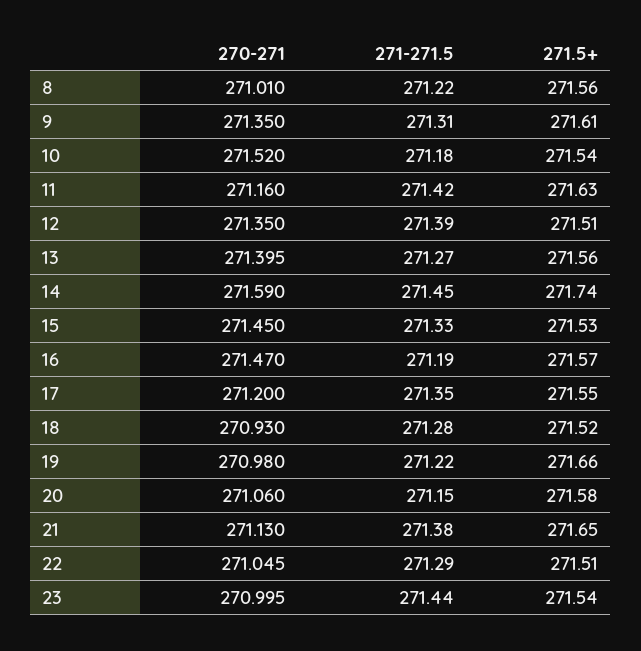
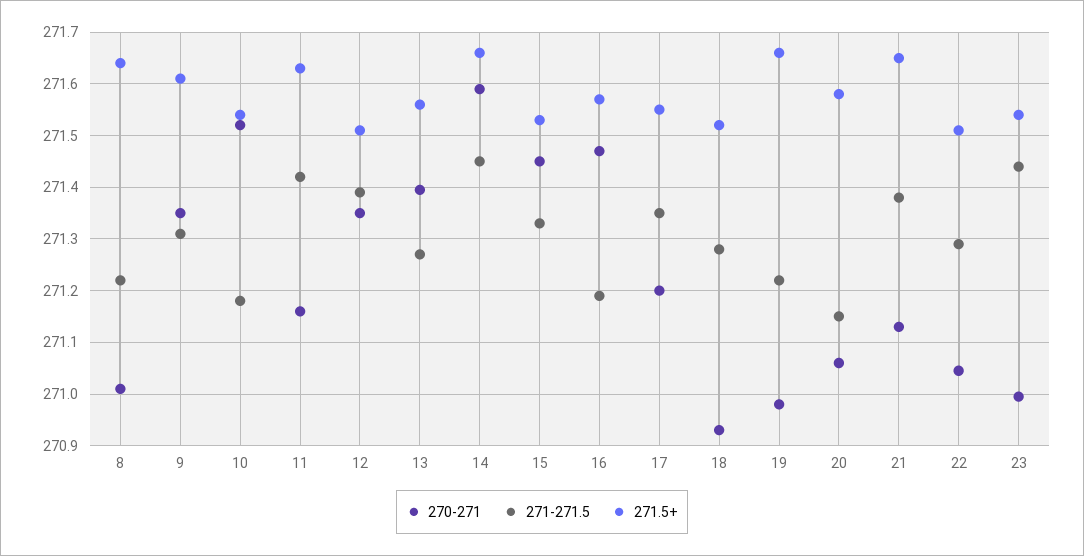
271.5+, 8: 271.56 -> 271.64
271.5+, 14: 271.74 -> 271.66

